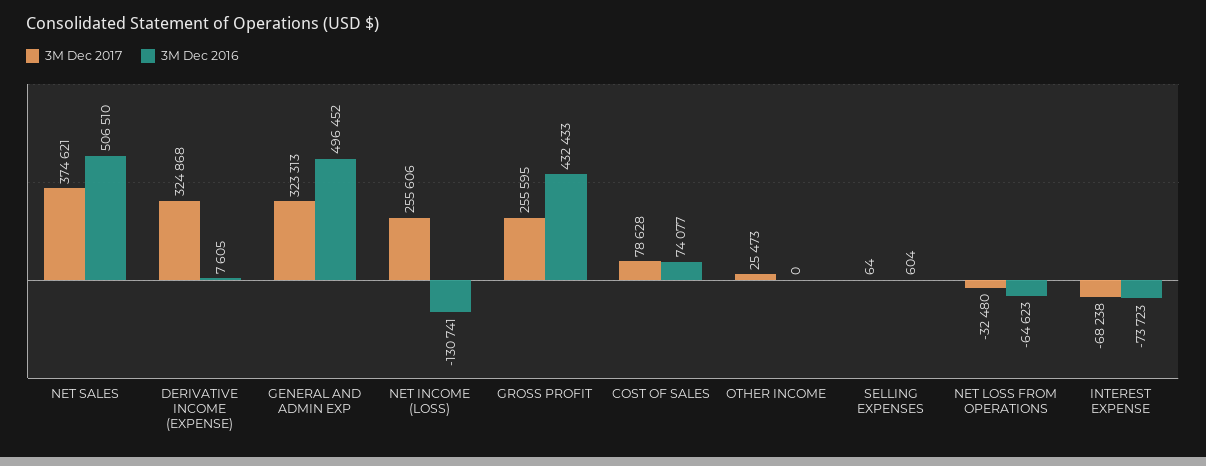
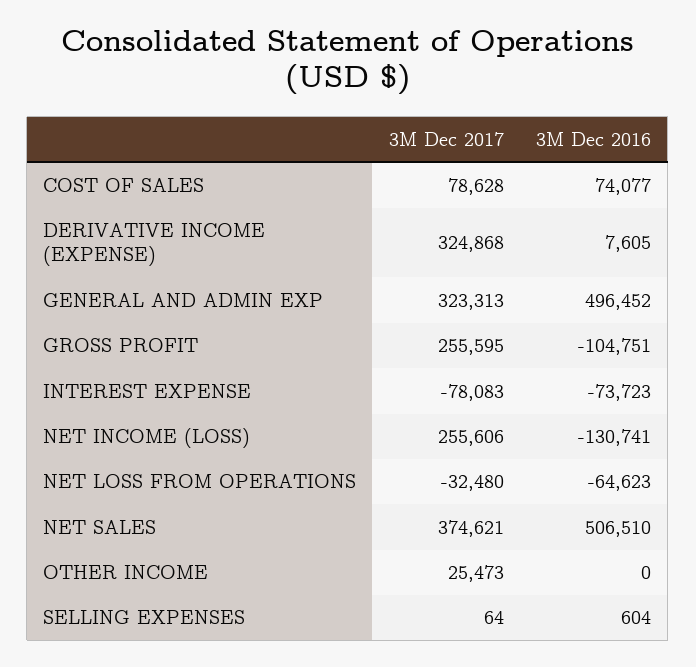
3M Dec 2016, GROSS PROFIT: 432433 -> -104751
3M Dec 2017, INTEREST EXPENSE: -68238 -> -78083

